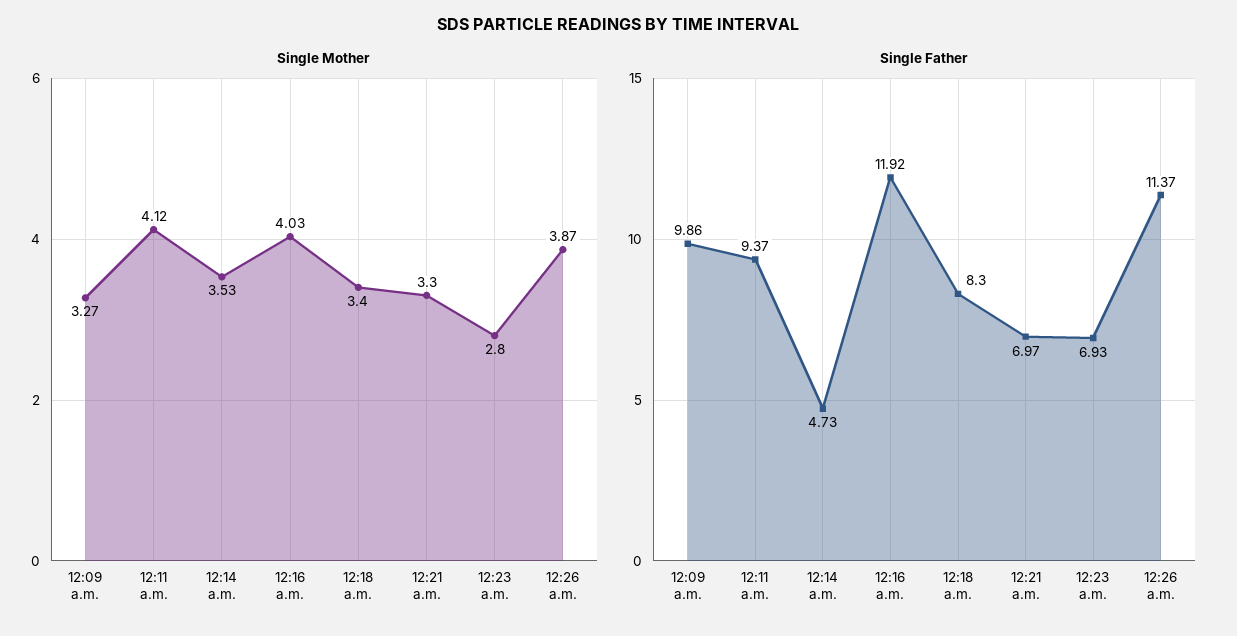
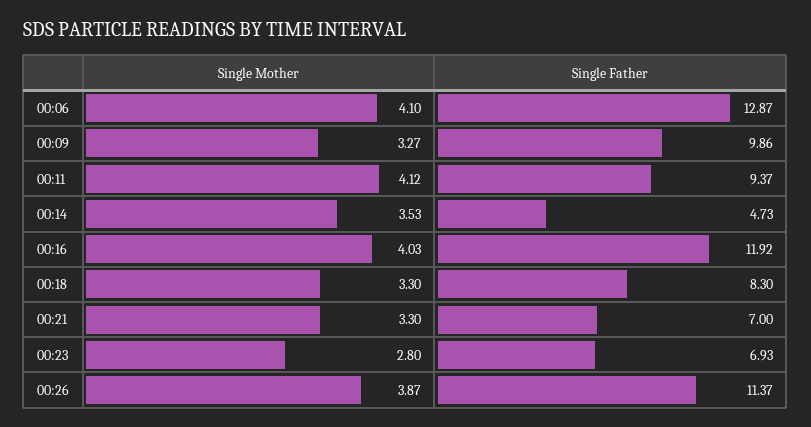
Single Mother, 12:18 a.m.: 3.4 -> 3.3
Single Father, 12:21 a.m.: 6.97 -> 7
Single Mother, 00:06: none -> 4.1
Single Father, 00:06: none -> 12.87

